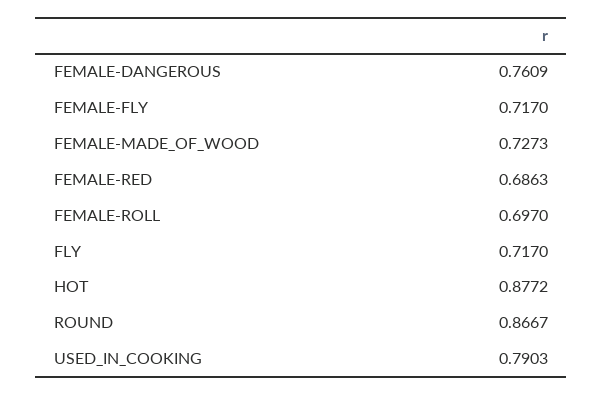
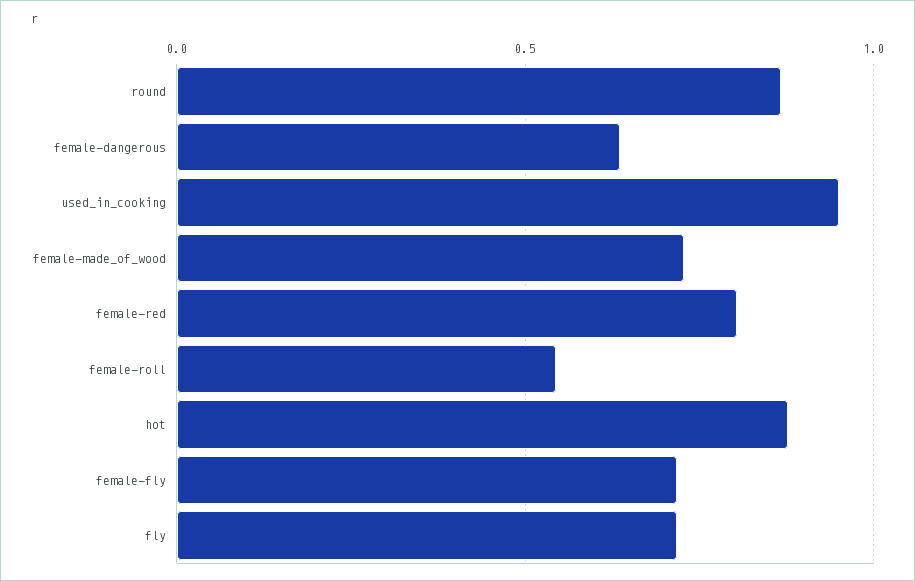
FEMALE-DANGEROUS: 0.7609 -> 0.65
FEMALE-RED: 0.6863 -> 0.8
FEMALE-ROLL: 0.697 -> 0.55
USED_IN_COOKING: 0.7903 -> 0.95

